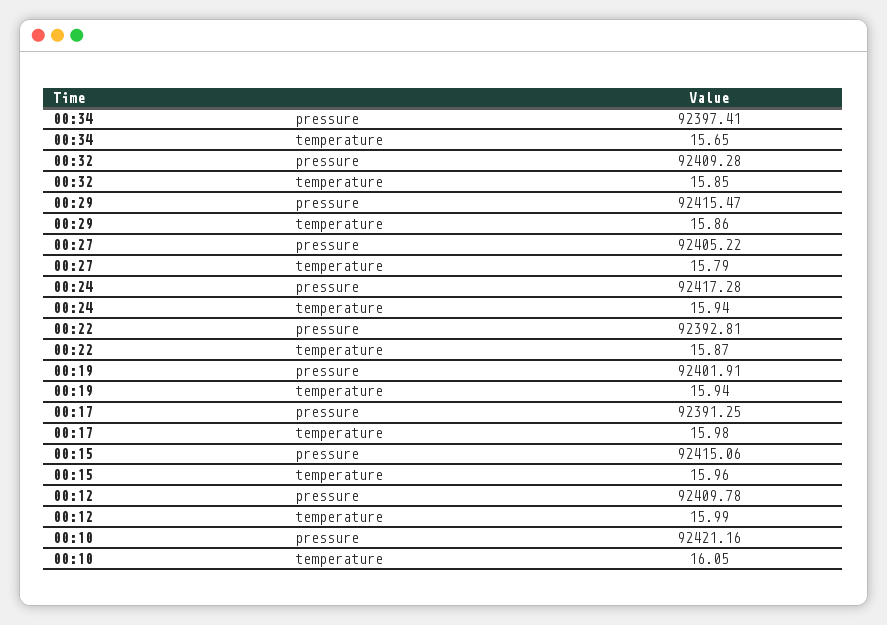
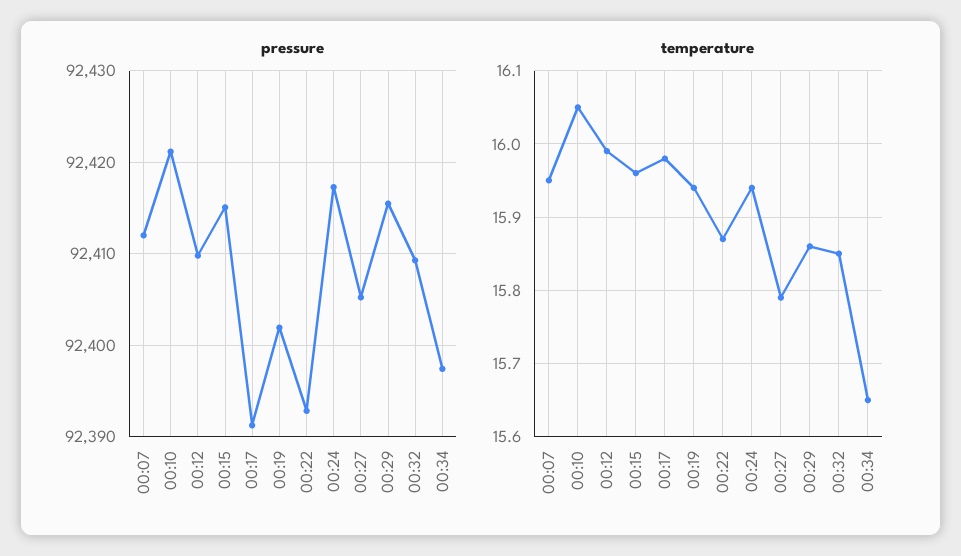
pressure, 00:07: none -> 92412
temperature, 00:07: none -> 15.95

